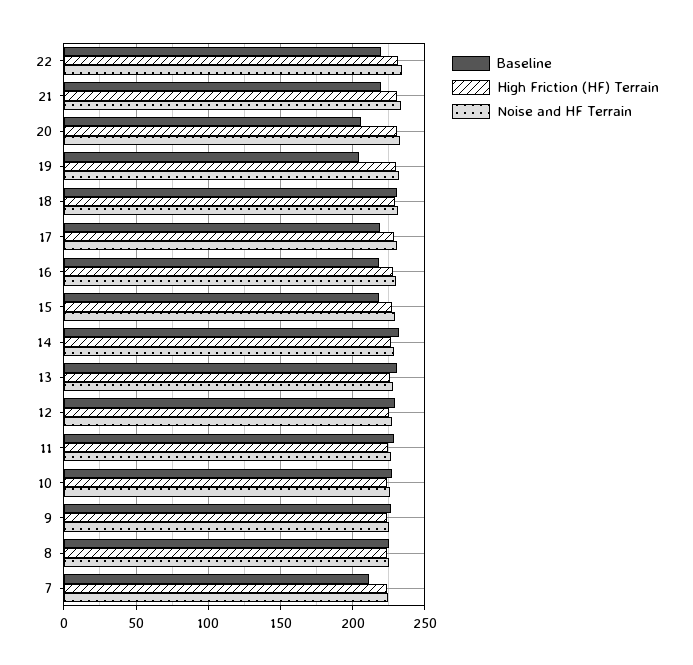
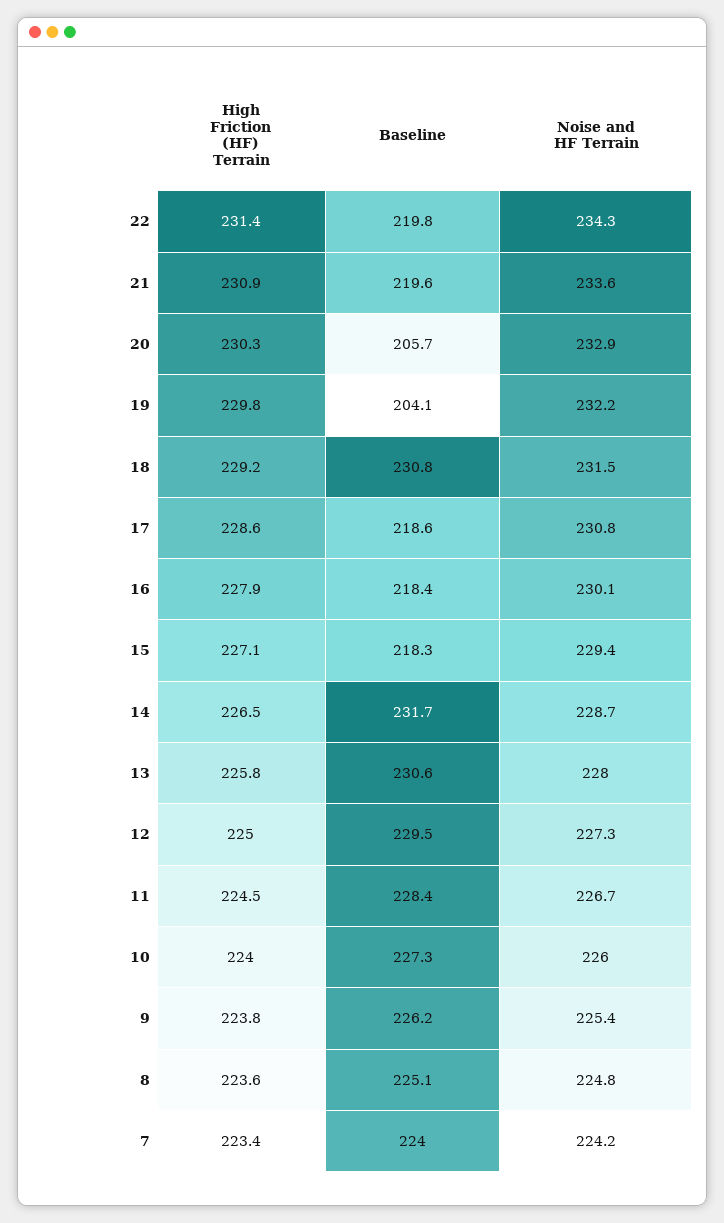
Baseline, 7: 210 -> 224

